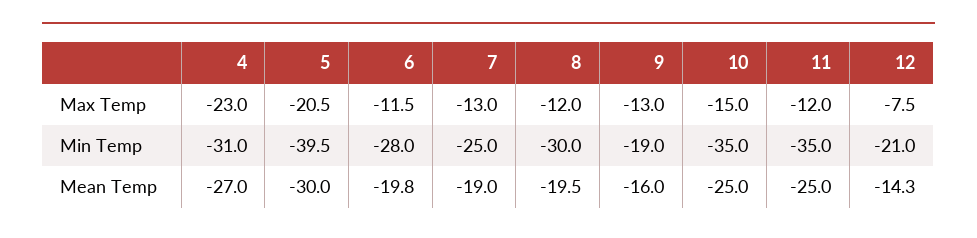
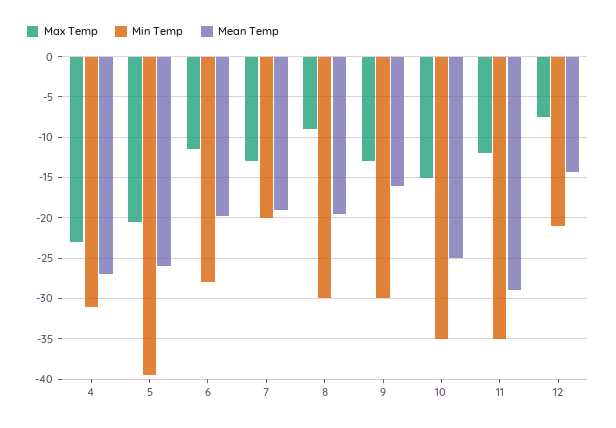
Max Temp, 8: -12 -> -9
Min Temp, 7: -25 -> -20
Min Temp, 9: -19 -> -30
Mean Temp, 5: -30 -> -26
Mean Temp, 11: -25 -> -29

